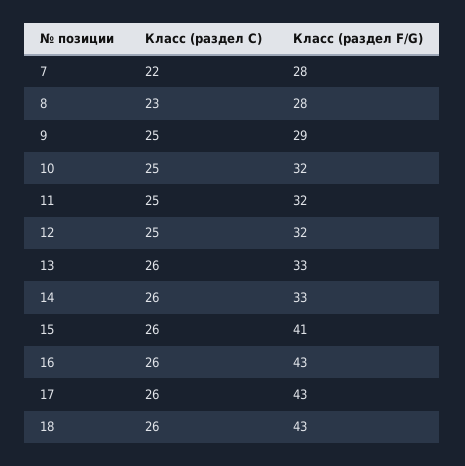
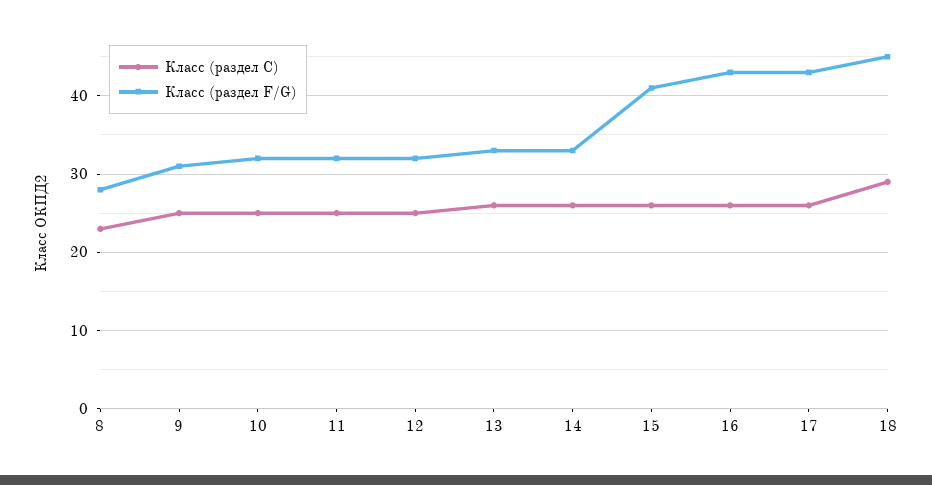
Класс (раздел C), 7: 22 -> none
Класс (раздел F/G), 7: 28 -> none
Класс (раздел F/G), 9: 29 -> 31
Класс (раздел C), 18: 26 -> 29
Класс (раздел F/G), 18: 43 -> 45

